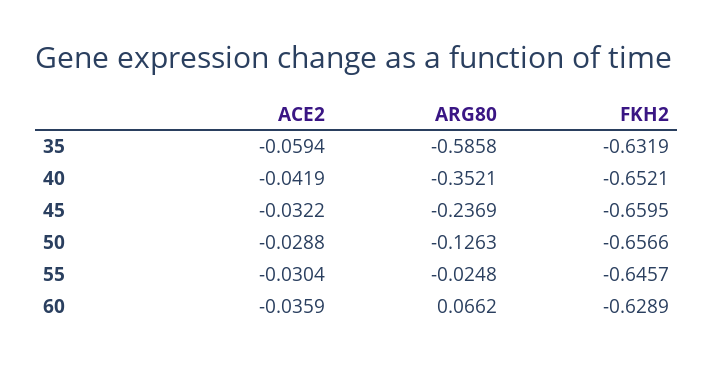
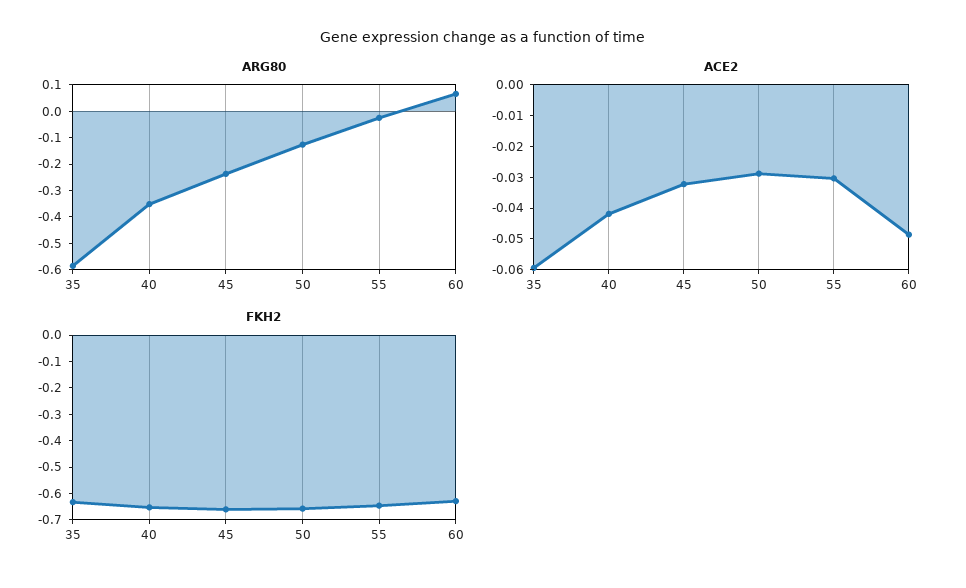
ACE2, 60: -0.0359 -> -0.05

